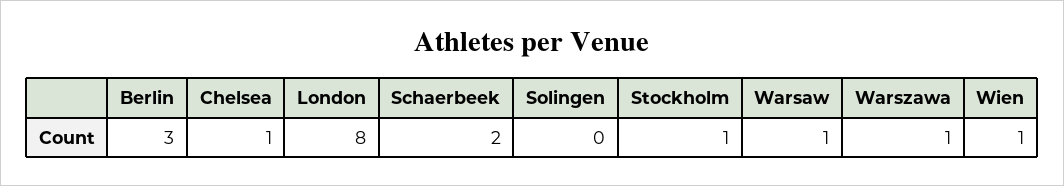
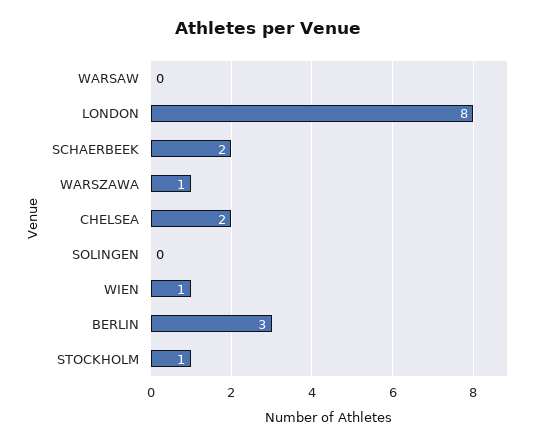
Chelsea: 1 -> 2
Warsaw: 1 -> 0

